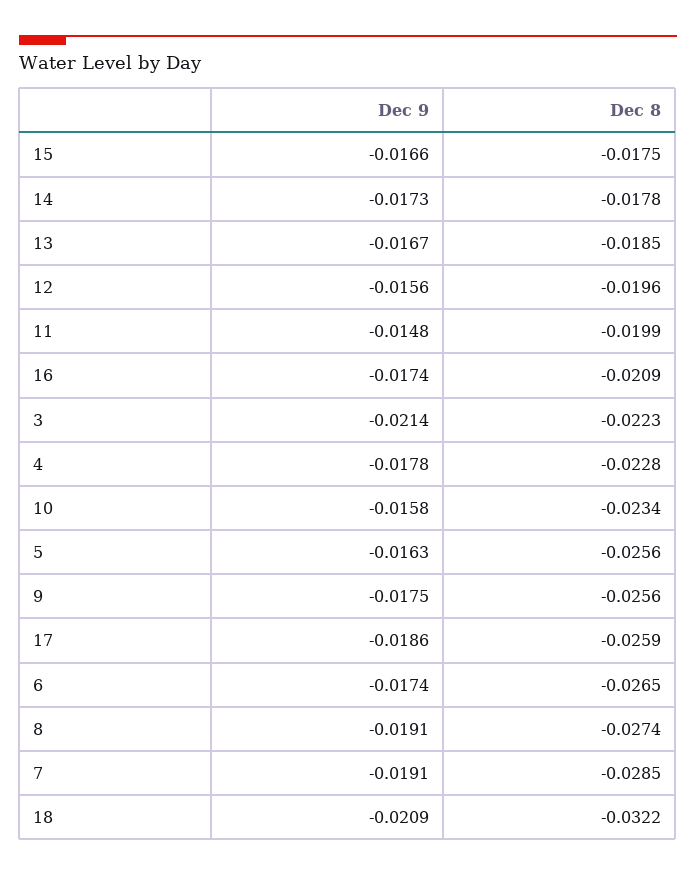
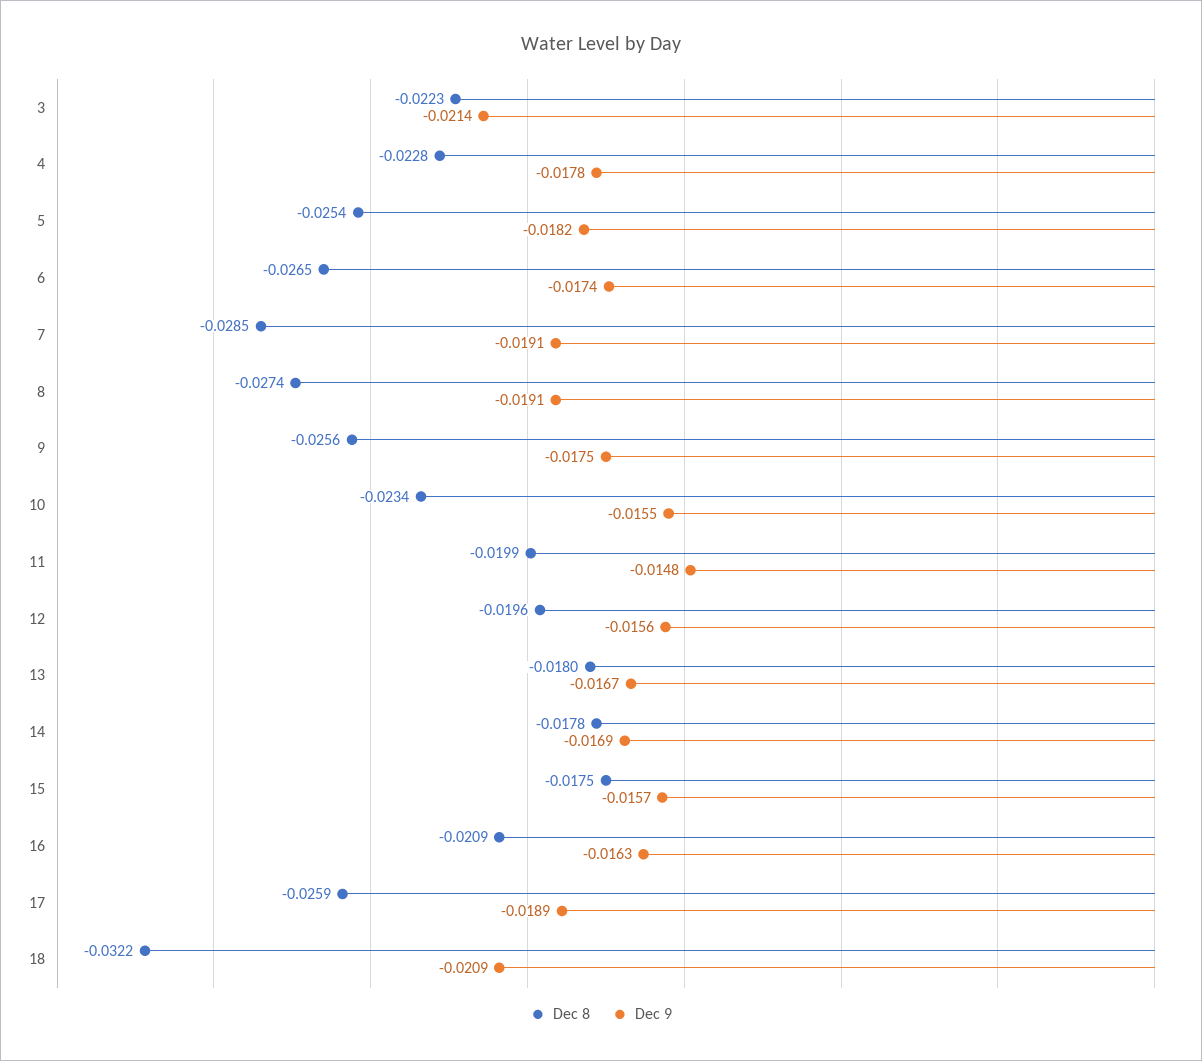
Dec 9, 15: -0.0166 -> -0.0157
Dec 9, 14: -0.0173 -> -0.0169
Dec 8, 13: -0.0185 -> -0.018
Dec 9, 16: -0.0174 -> -0.0163
Dec 9, 10: -0.0158 -> -0.0155
Dec 9, 5: -0.0163 -> -0.0182
Dec 8, 5: -0.0256 -> -0.0254
Dec 9, 17: -0.0186 -> -0.0189

